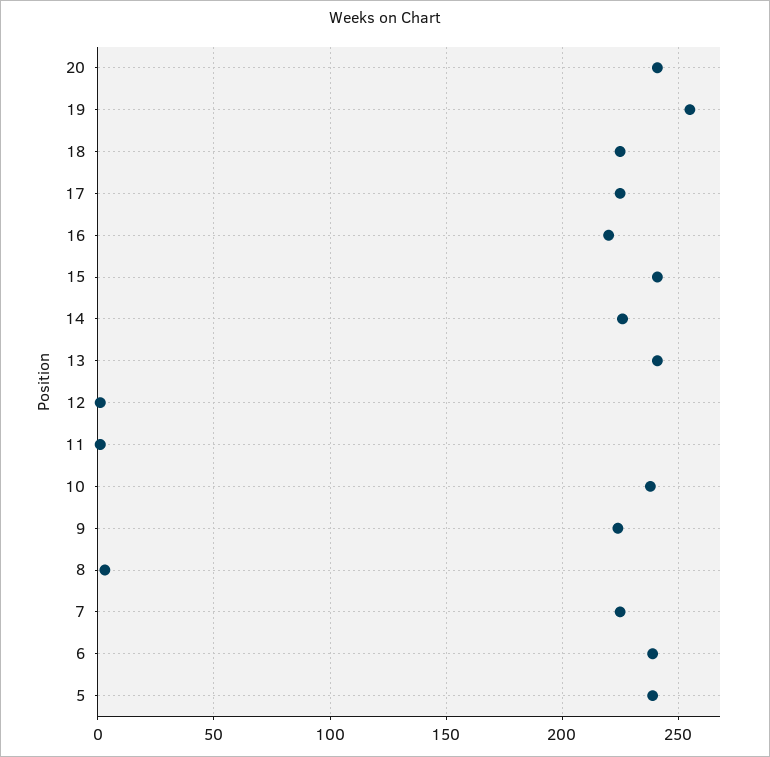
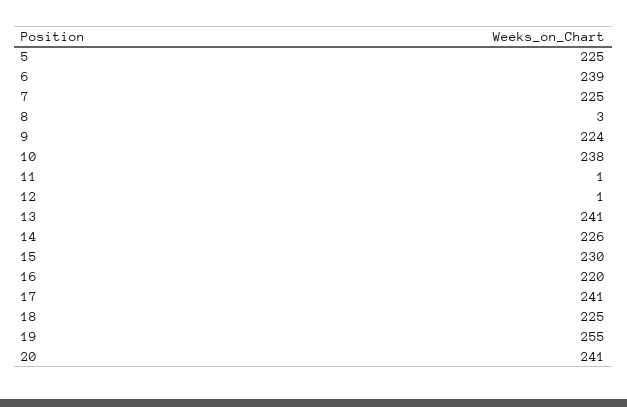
17: 225 -> 241
15: 240 -> 230
5: 240 -> 225

